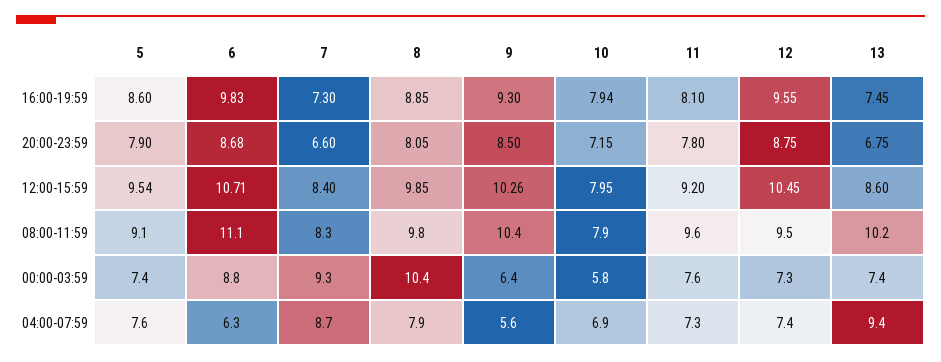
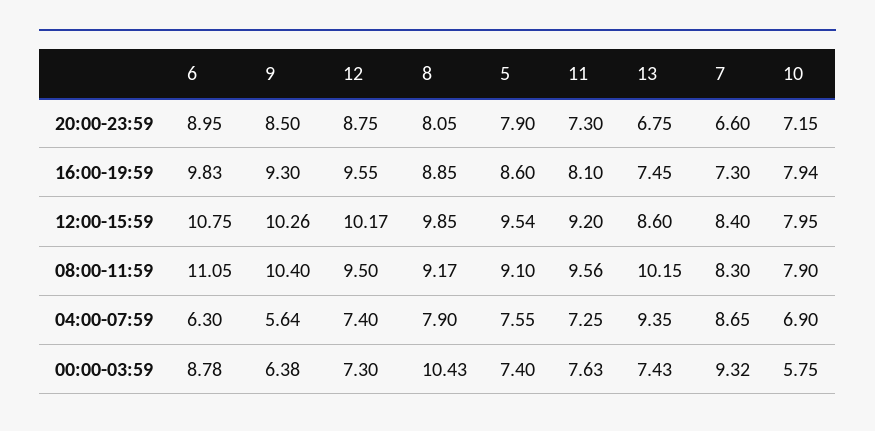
6, 20:00-23:59: 8.68 -> 8.95
11, 20:00-23:59: 7.8 -> 7.3
6, 12:00-15:59: 10.71 -> 10.75
12, 12:00-15:59: 10.45 -> 10.17
8, 08:00-11:59: 9.8 -> 9.17

